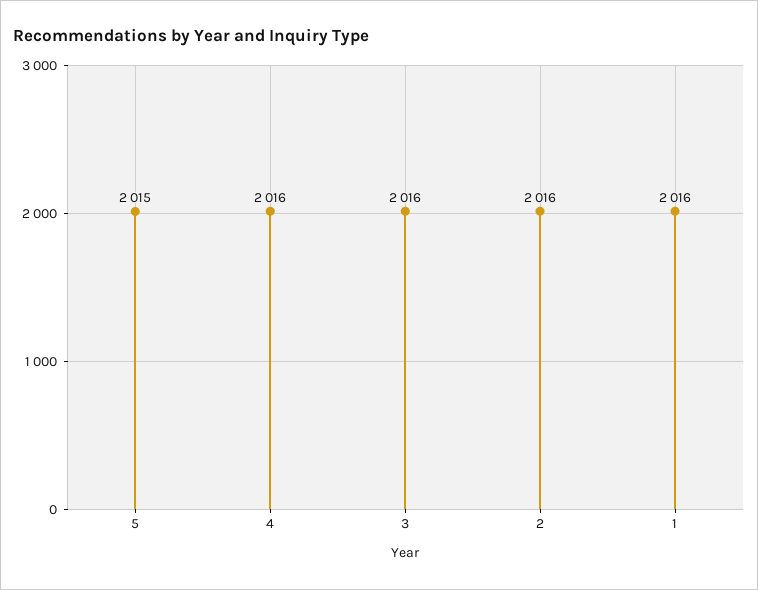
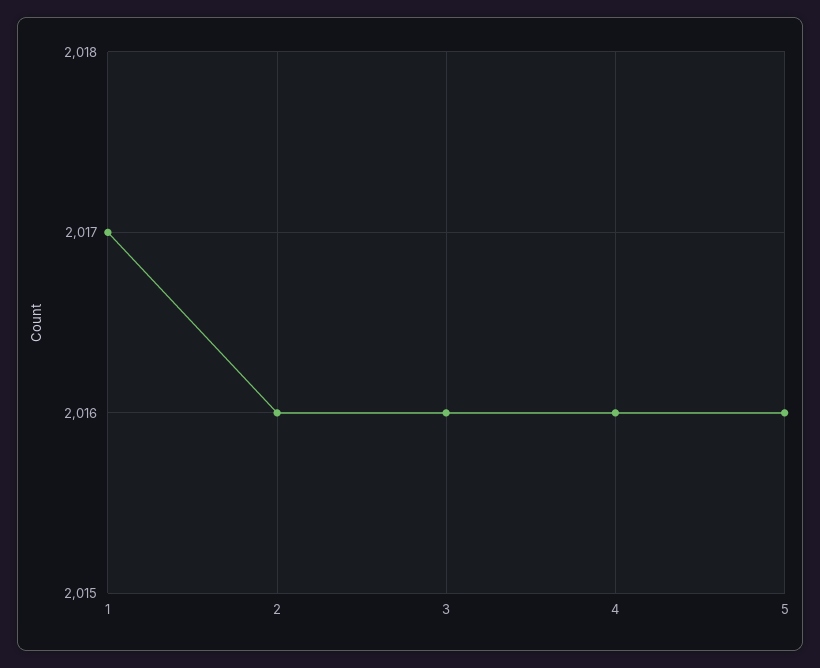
5: 2015 -> 2016
1: 2016 -> 2017

